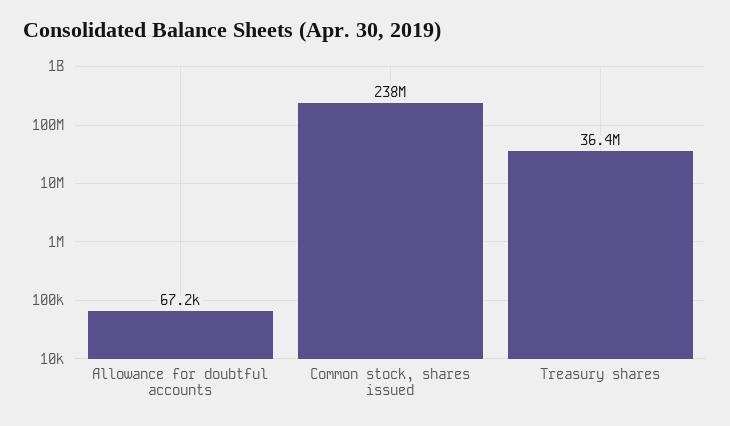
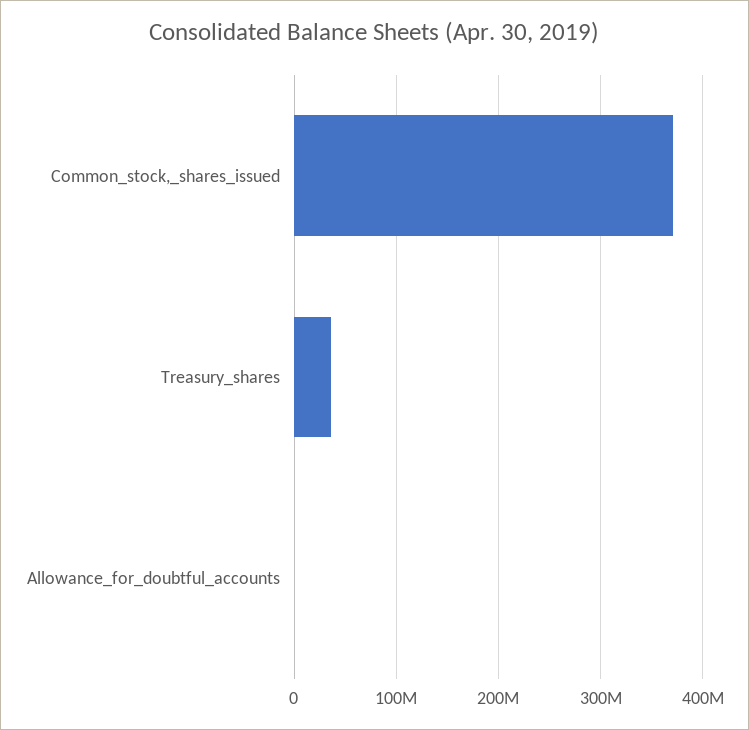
Common stock, shares issued: 238000000 -> 370000000

